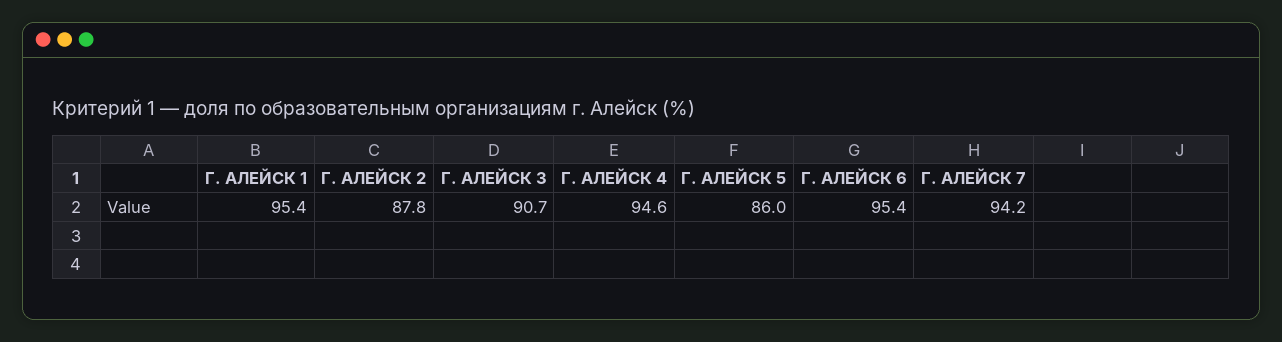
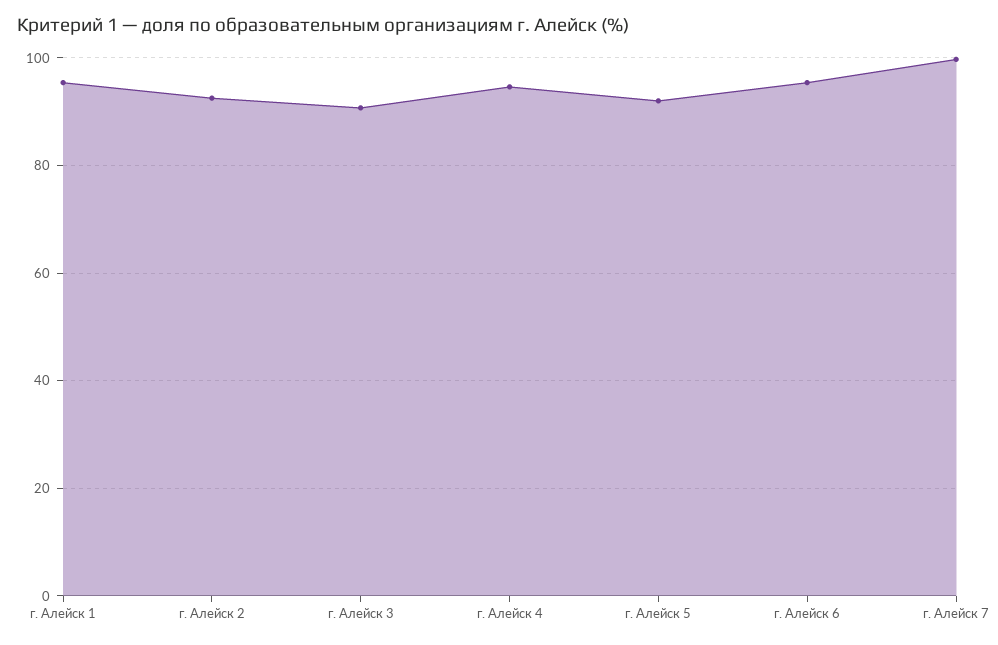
Г. АЛЕЙСК 2: 87.8 -> 92
Г. АЛЕЙСК 5: 86 -> 92
Г. АЛЕЙСК 7: 94.2 -> 100

